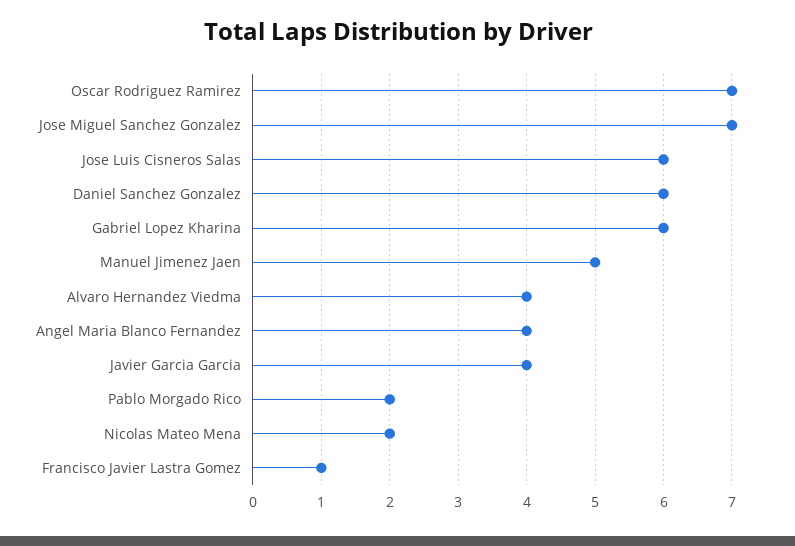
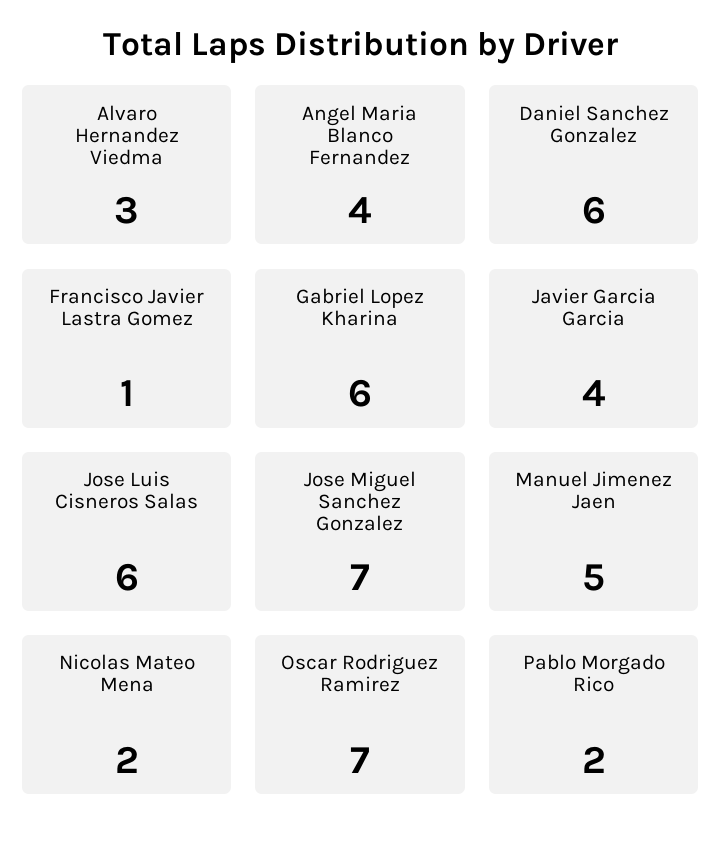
Alvaro Hernandez Viedma: 4 -> 3

